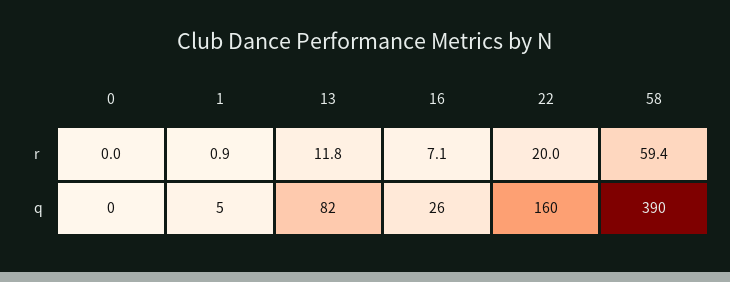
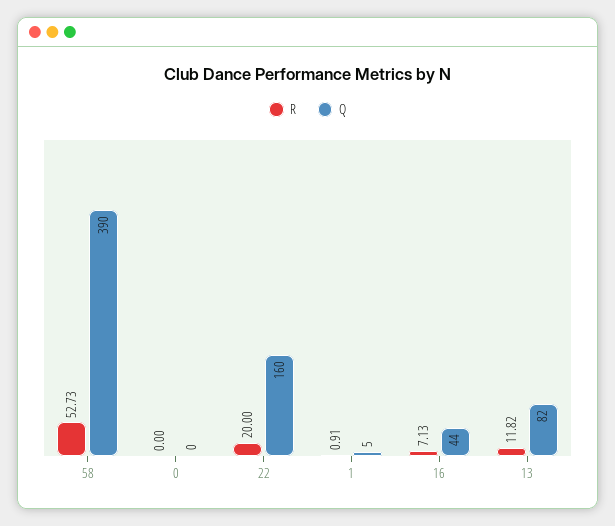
r, 58: 59.4 -> 52.73
q, 16: 26 -> 44

